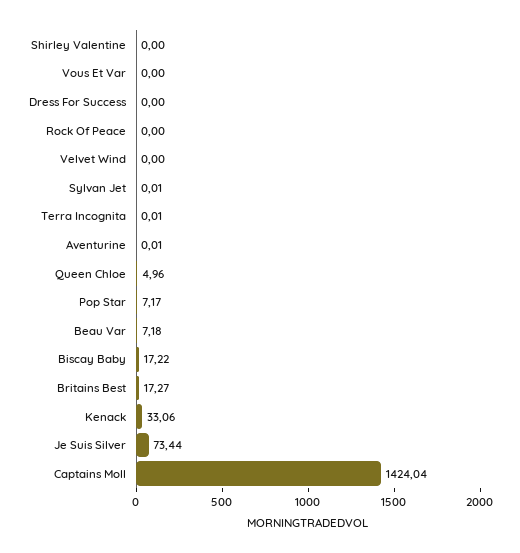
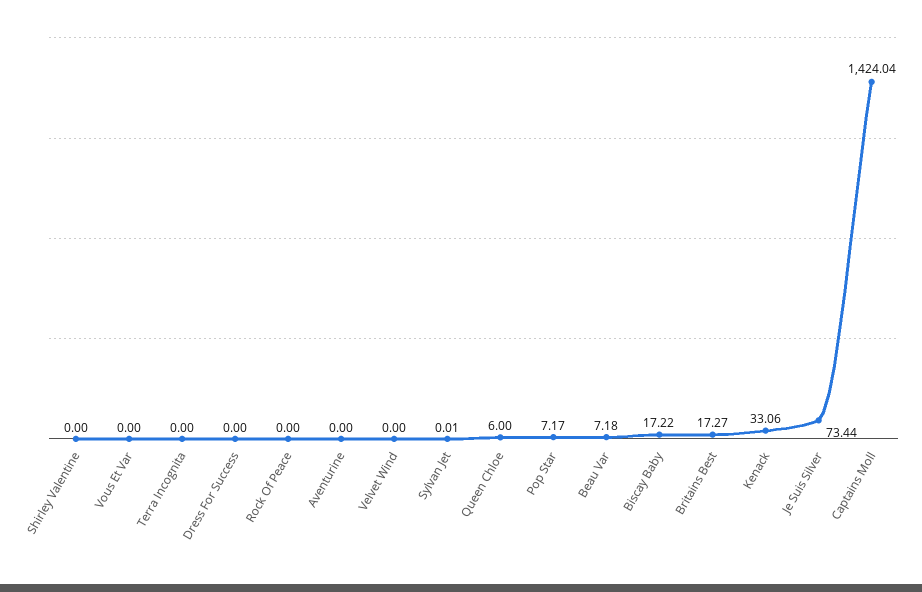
Terra Incognita: 0.01 -> 0
Aventurine: 0.01 -> 0
Queen Chloe: 4.96 -> 6

